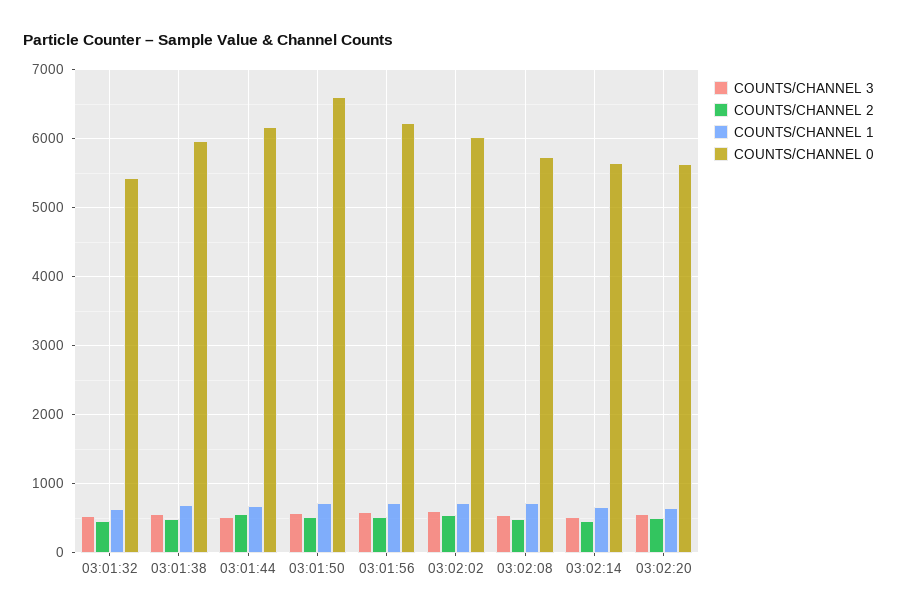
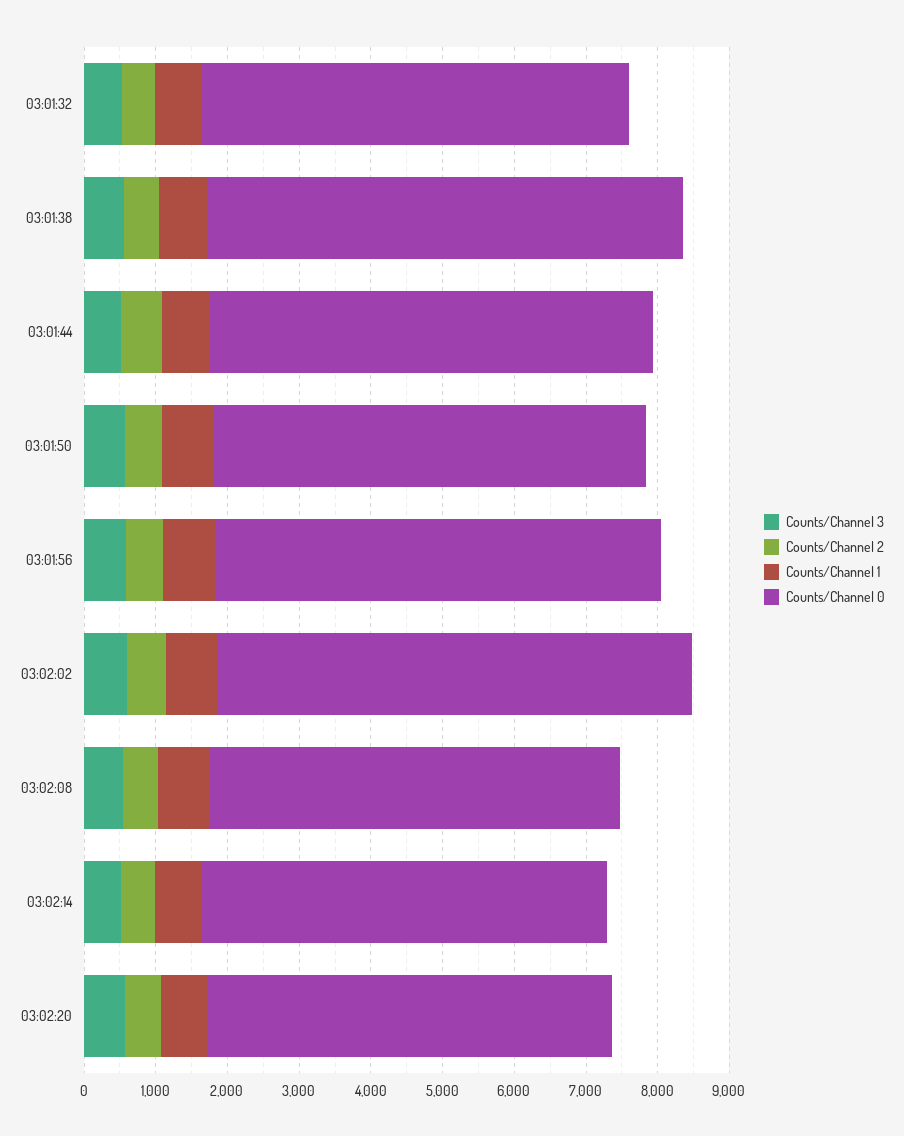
COUNTS/CHANNEL 0, 03:01:32: 5400 -> 6000
COUNTS/CHANNEL 0, 03:01:38: 6000 -> 6600
COUNTS/CHANNEL 0, 03:01:50: 6600 -> 6000
COUNTS/CHANNEL 0, 03:02:02: 6000 -> 6600

